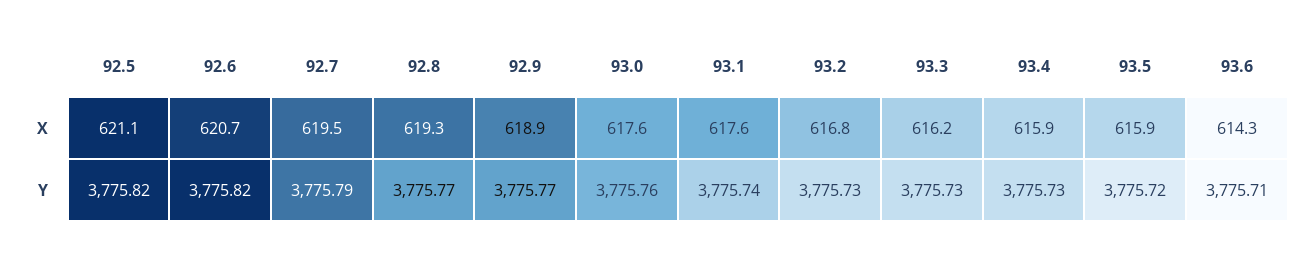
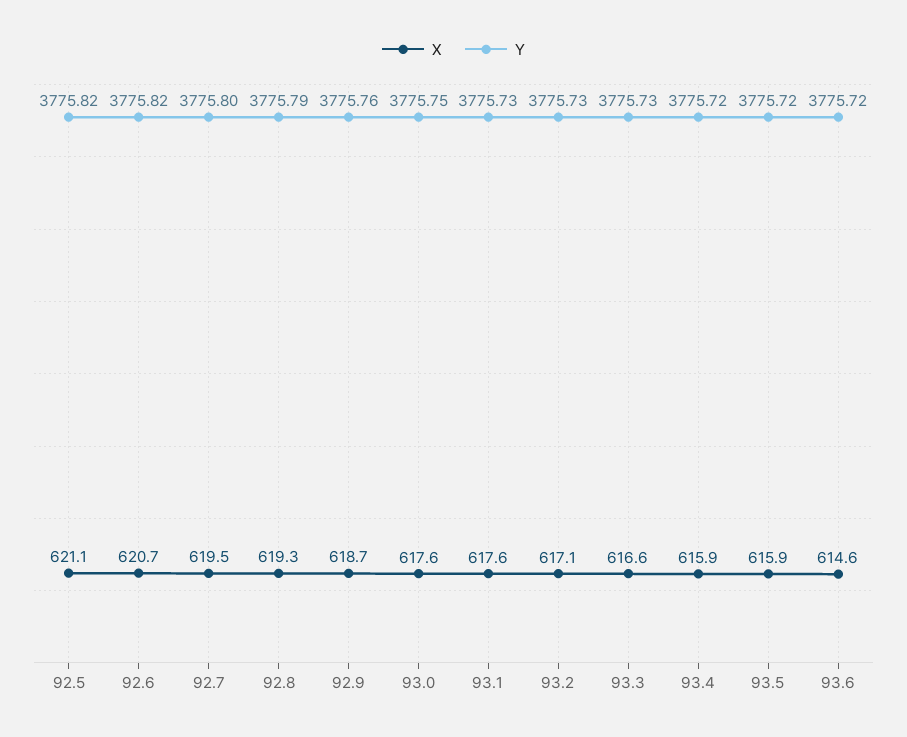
X, 92.9: 618.9 -> 618.7
X, 93.2: 616.8 -> 617.1
X, 93.3: 616.2 -> 616.6
X, 93.6: 614.3 -> 614.6
Y, 92.7: 3775.79 -> 3775.8
Y, 92.8: 3775.77 -> 3775.79
Y, 92.9: 3775.77 -> 3775.76
Y, 93.0: 3775.76 -> 3775.75
Y, 93.1: 3775.74 -> 3775.73
Y, 93.4: 3775.73 -> 3775.72
Y, 93.6: 3775.71 -> 3775.72

